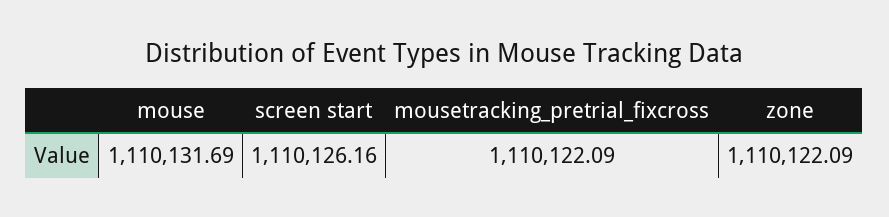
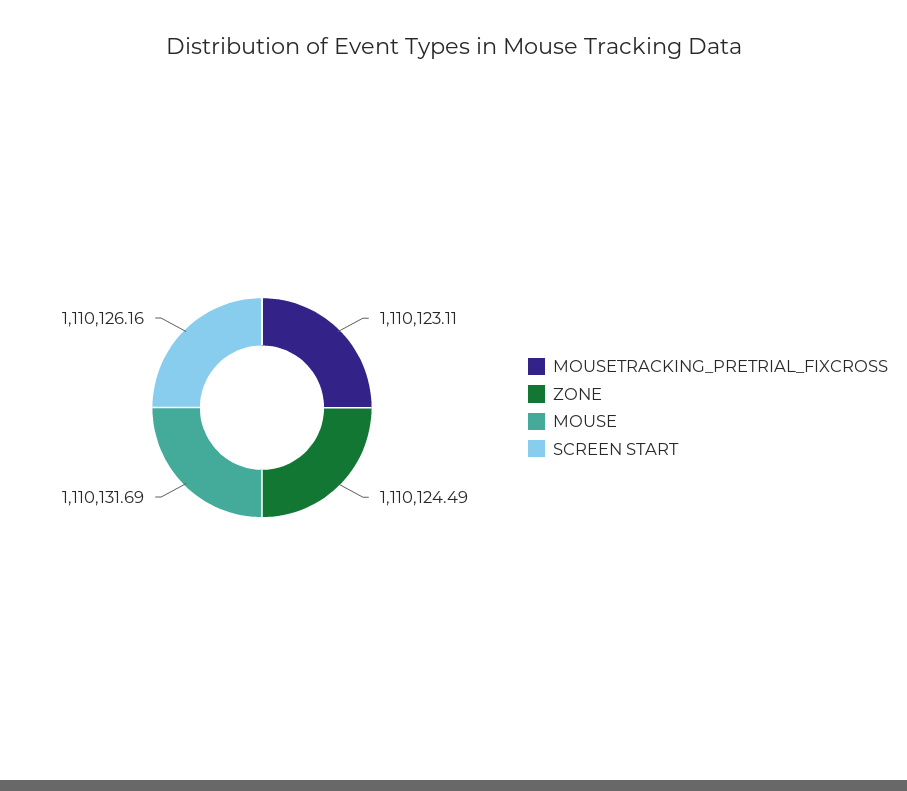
mousetracking_pretrial_fixcross: 1110122.09 -> 1110123.11
zone: 1110122.09 -> 1110124.49

